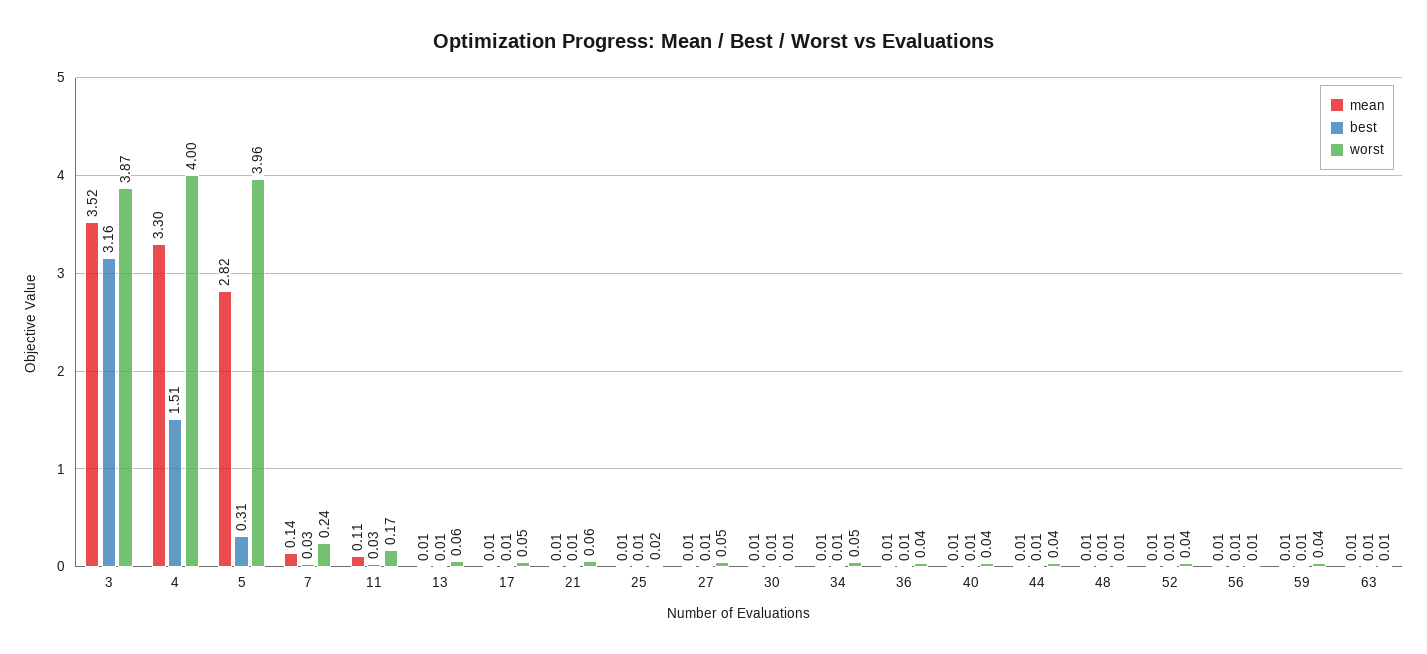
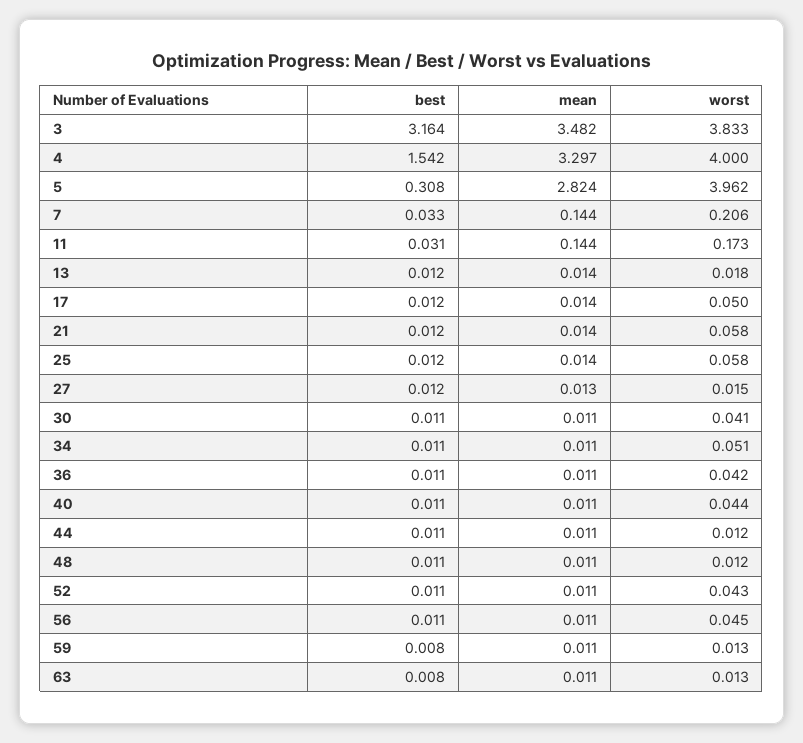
mean, 3: 3.52 -> 3.482
worst, 3: 3.87 -> 3.833
best, 4: 1.51 -> 1.542
worst, 7: 0.24 -> 0.206
mean, 11: 0.11 -> 0.144
worst, 13: 0.06 -> 0.018
worst, 25: 0.02 -> 0.058
worst, 27: 0.05 -> 0.015
worst, 30: 0.01 -> 0.041
worst, 44: 0.04 -> 0.012
worst, 56: 0.01 -> 0.045
worst, 59: 0.04 -> 0.013

